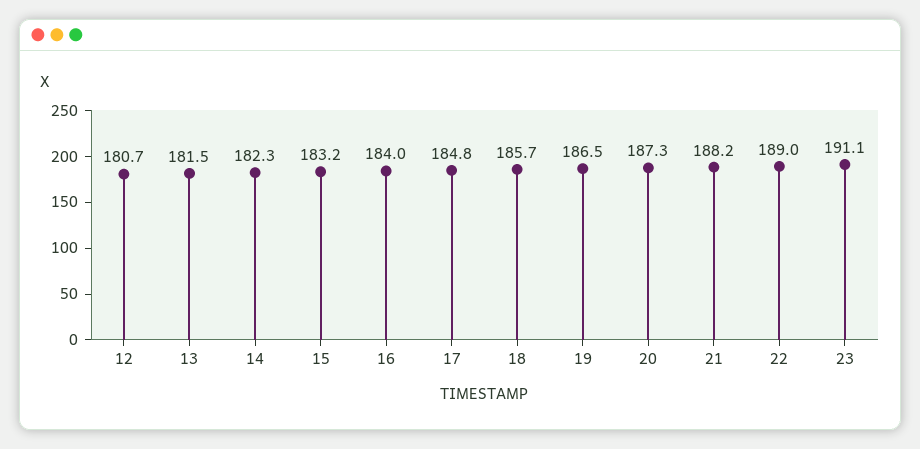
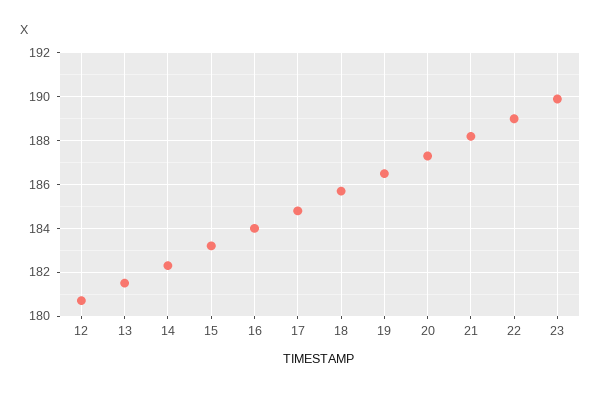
23: 191.1 -> 190

